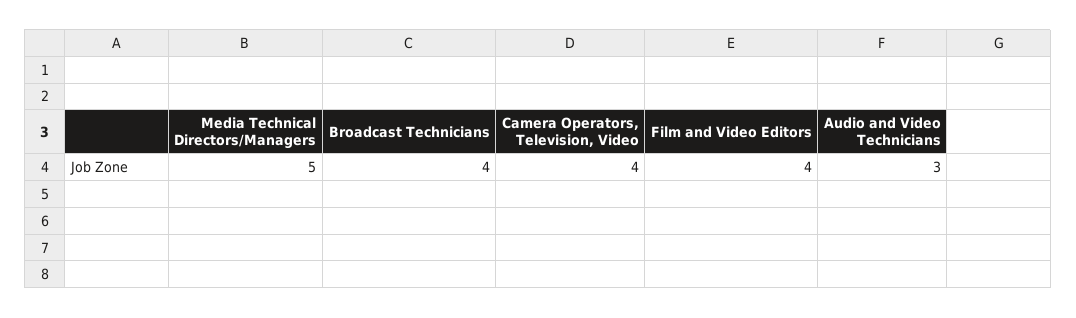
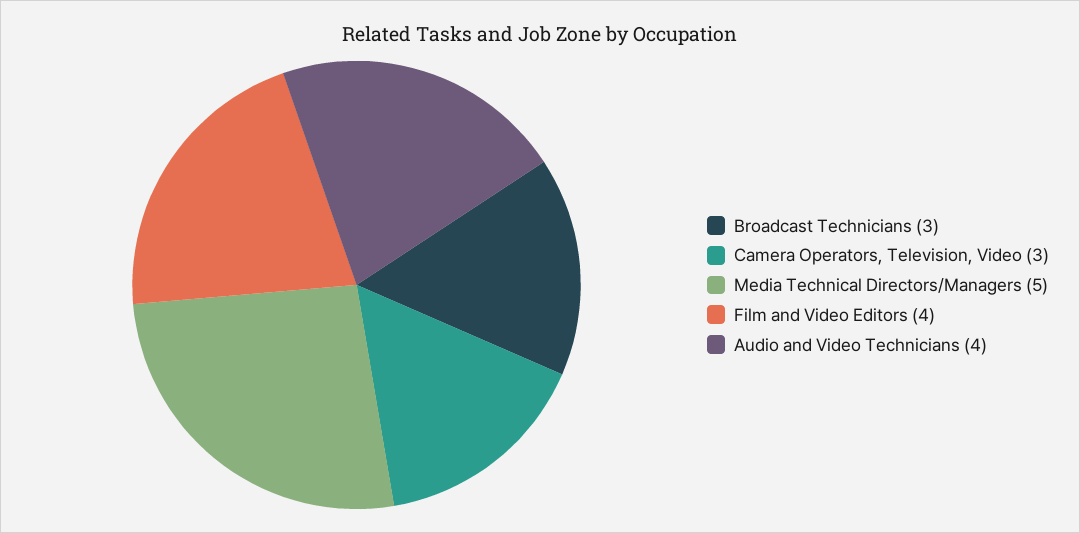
Broadcast Technicians: 4 -> 3
Camera Operators, Television, Video: 4 -> 3
Audio and Video Technicians: 3 -> 4

